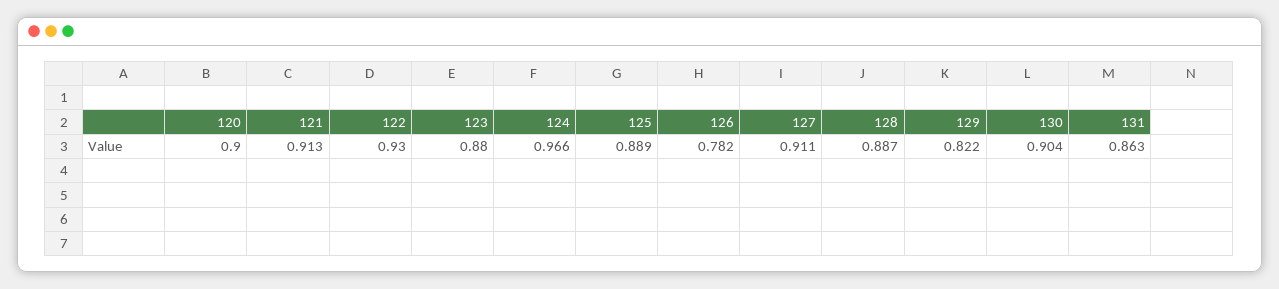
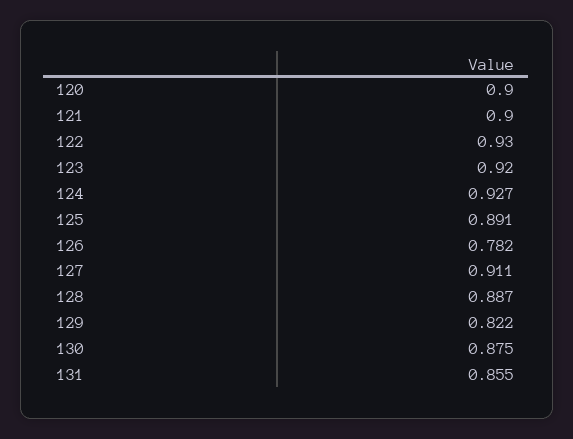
121: 0.913 -> 0.9
123: 0.88 -> 0.92
124: 0.966 -> 0.927
125: 0.889 -> 0.891
130: 0.904 -> 0.875
131: 0.863 -> 0.855

